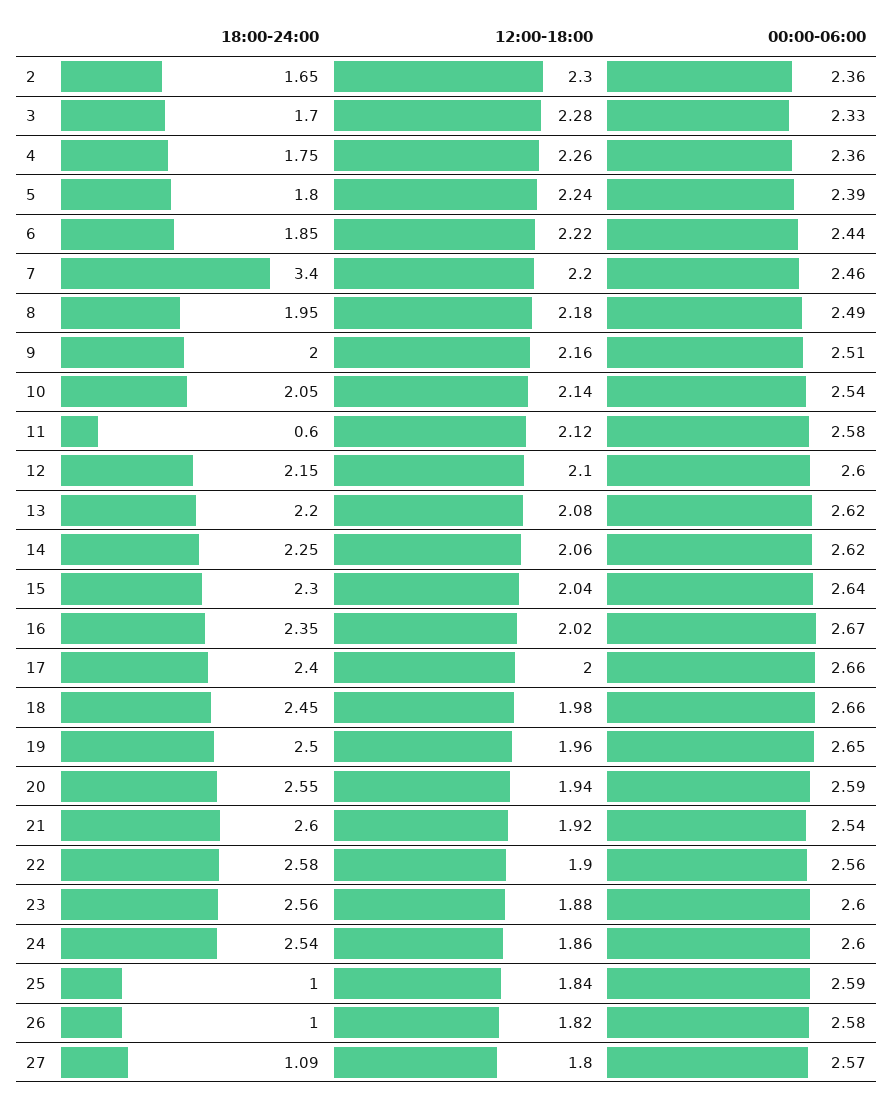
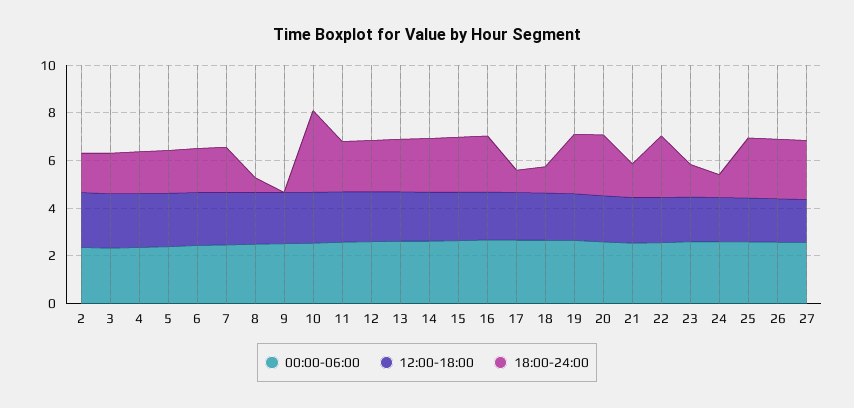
18:00-24:00, 7: 3.4 -> 2
18:00-24:00, 8: 1.95 -> 0.5
18:00-24:00, 9: 2 -> 0
18:00-24:00, 10: 2.05 -> 3.5
18:00-24:00, 11: 0.6 -> 2
18:00-24:00, 17: 2.4 -> 1
18:00-24:00, 18: 2.45 -> 1
18:00-24:00, 21: 2.6 -> 1.5
18:00-24:00, 23: 2.56 -> 1.5
18:00-24:00, 24: 2.54 -> 1
18:00-24:00, 25: 1 -> 2.5
18:00-24:00, 26: 1 -> 2.5
18:00-24:00, 27: 1.09 -> 2.5

